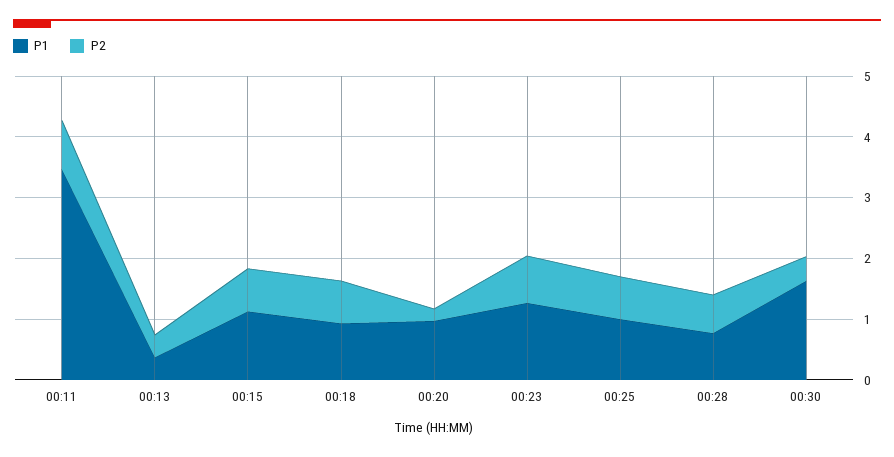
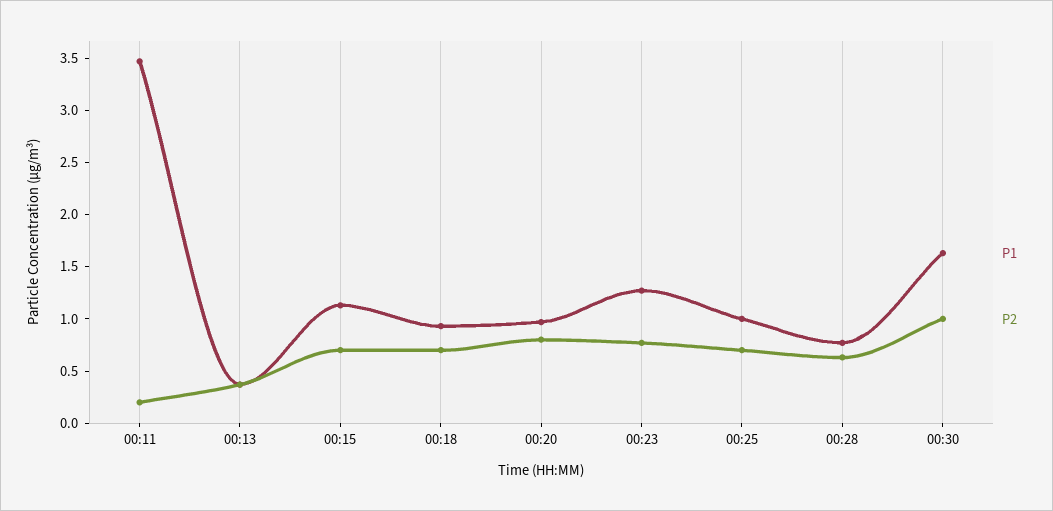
P2, 00:11: 0.8 -> 0.2
P2, 00:20: 0.2 -> 0.8
P2, 00:30: 0.4 -> 1

